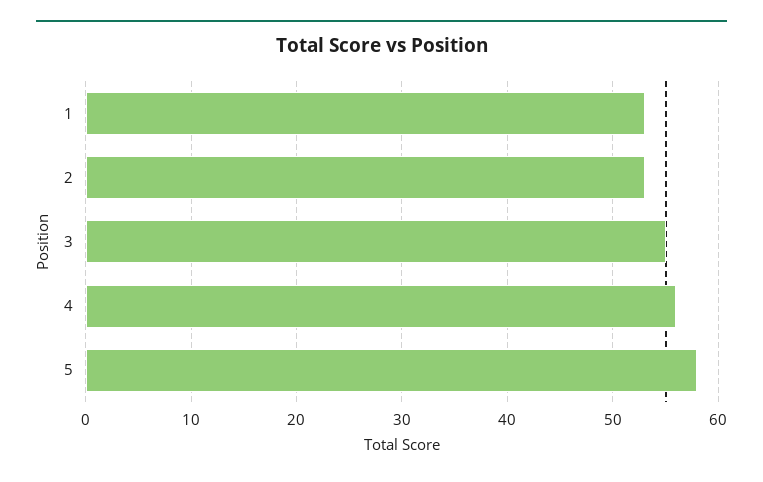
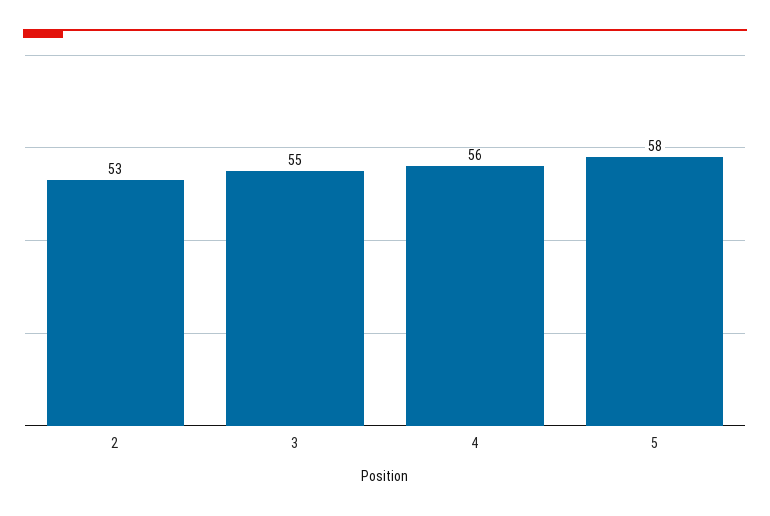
1: 53 -> none

